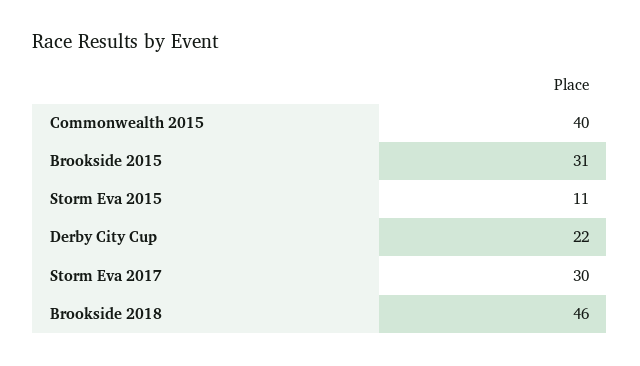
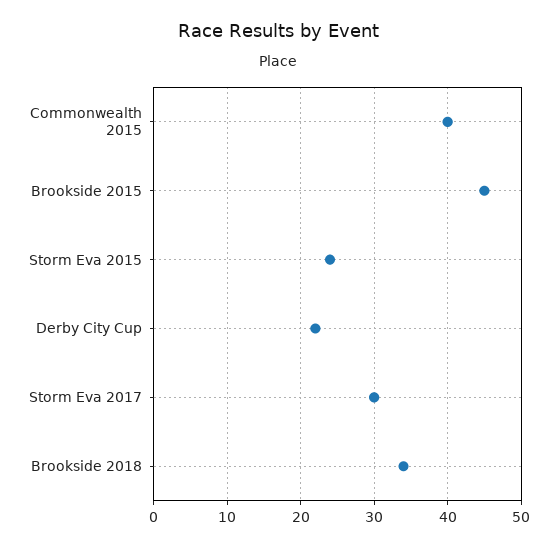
Brookside 2015: 31 -> 45
Storm Eva 2015: 11 -> 24
Brookside 2018: 46 -> 34

